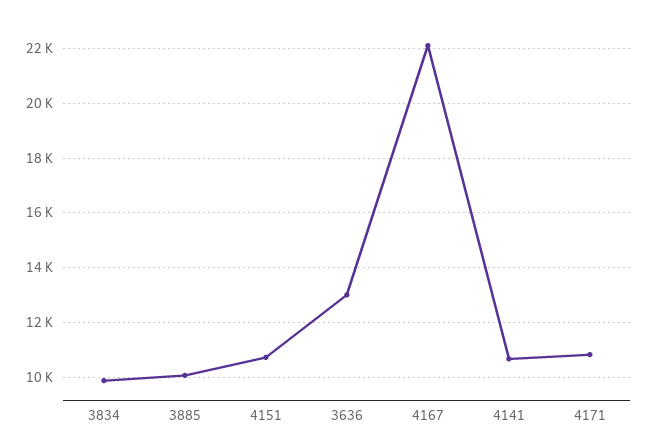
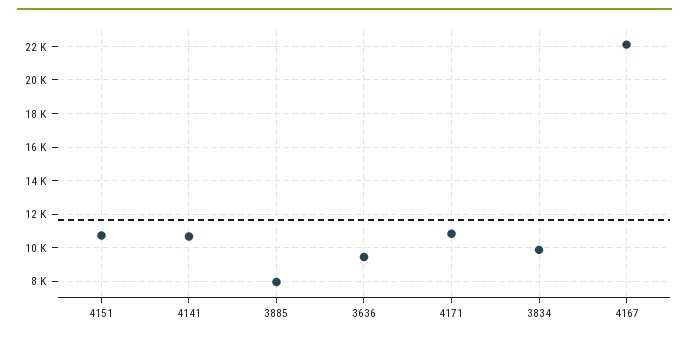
3885: 10000 -> 8000
3636: 13000 -> 9500

